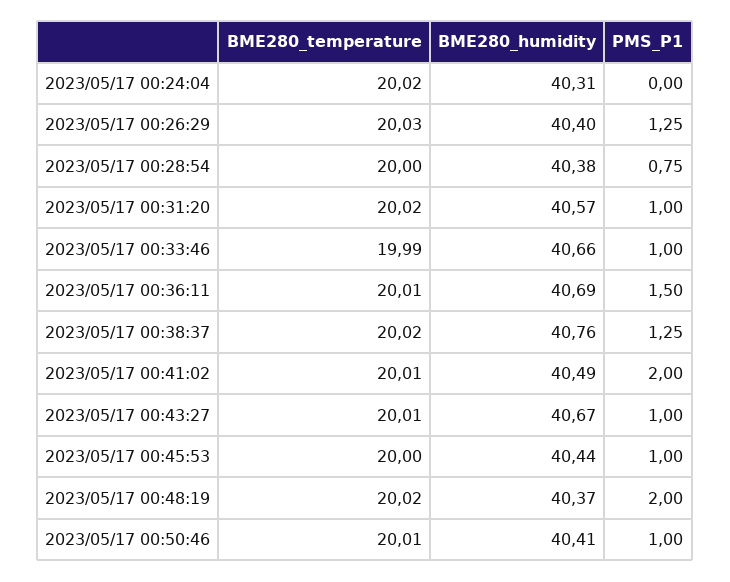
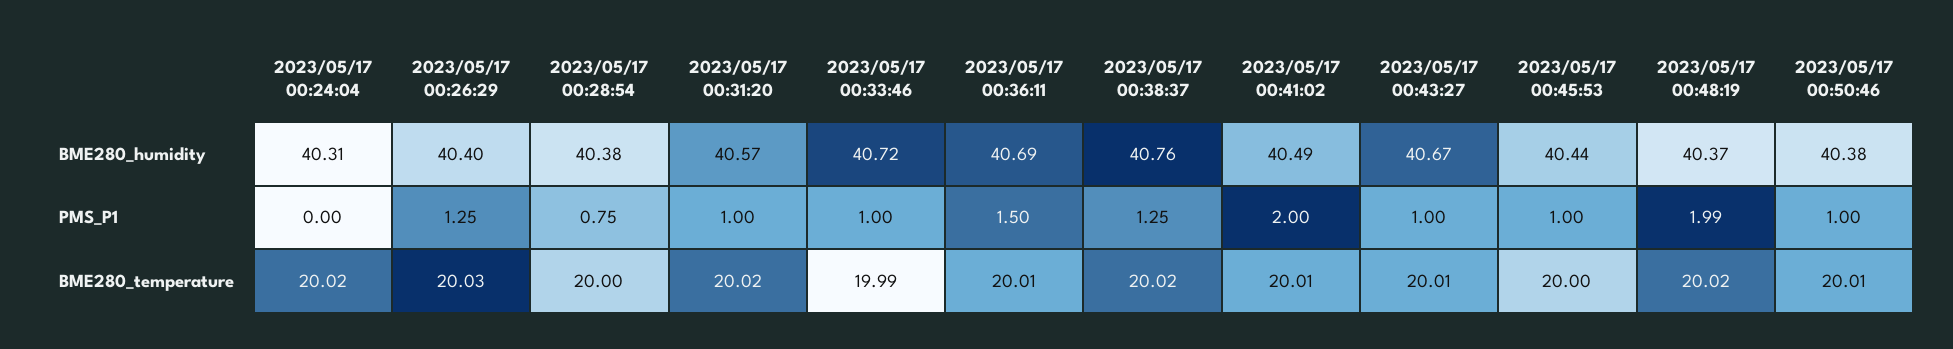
BME280_humidity, 2023/05/17 00:33:46: 40.66 -> 40.72
PMS_P1, 2023/05/17 00:48:19: 2 -> 1.99
BME280_humidity, 2023/05/17 00:50:46: 40.41 -> 40.38

